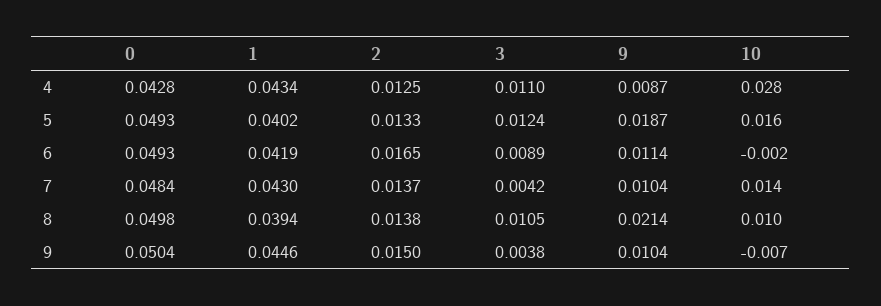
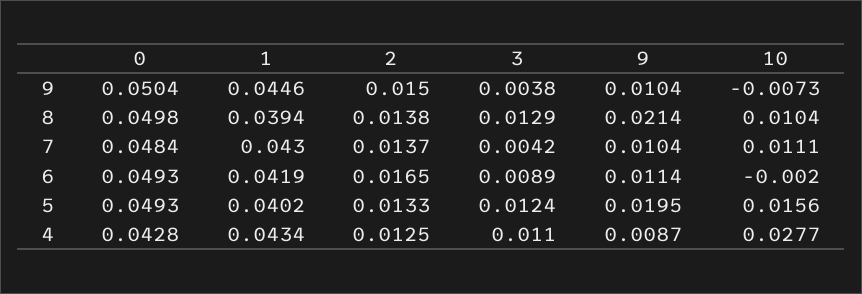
9, 5: 0.0187 -> 0.0195
10, 7: 0.014 -> 0.0111
3, 8: 0.0105 -> 0.0129

